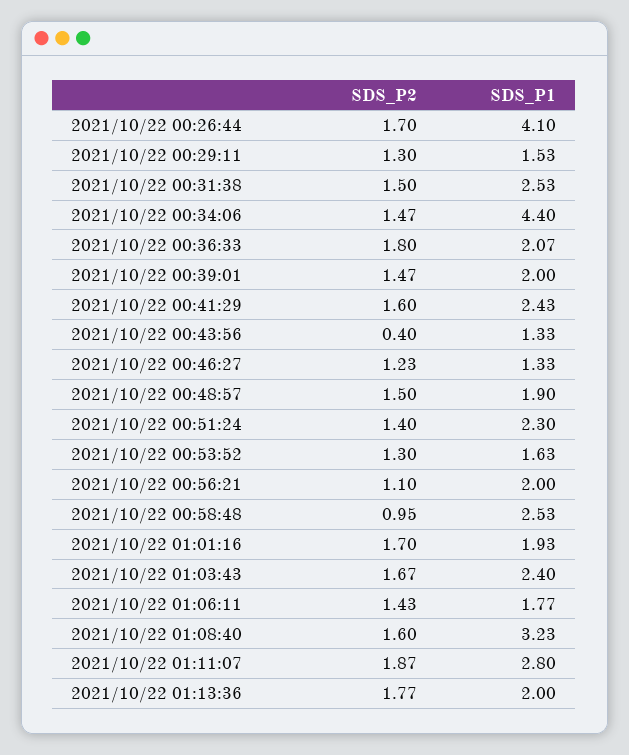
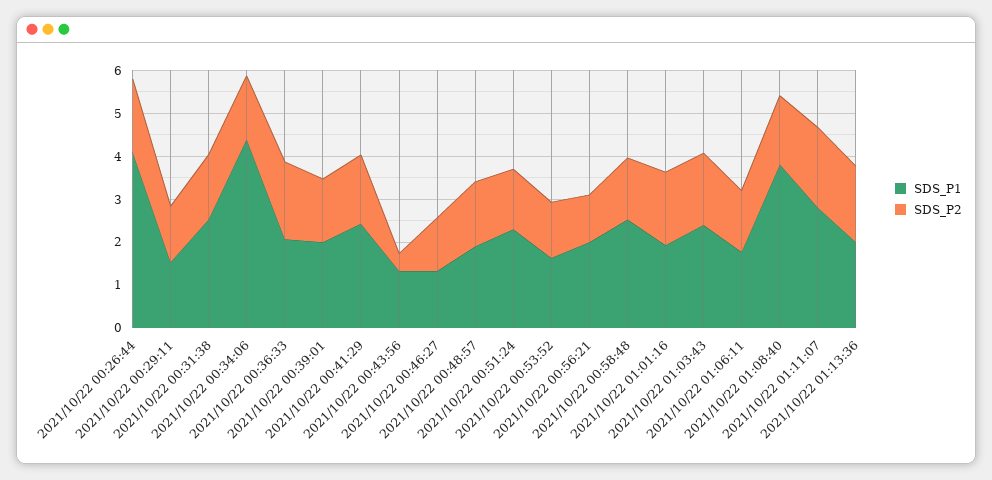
SDS_P2, 2021/10/22 00:58:48: 0.95 -> 1.4
SDS_P1, 2021/10/22 01:08:40: 3.23 -> 3.8

